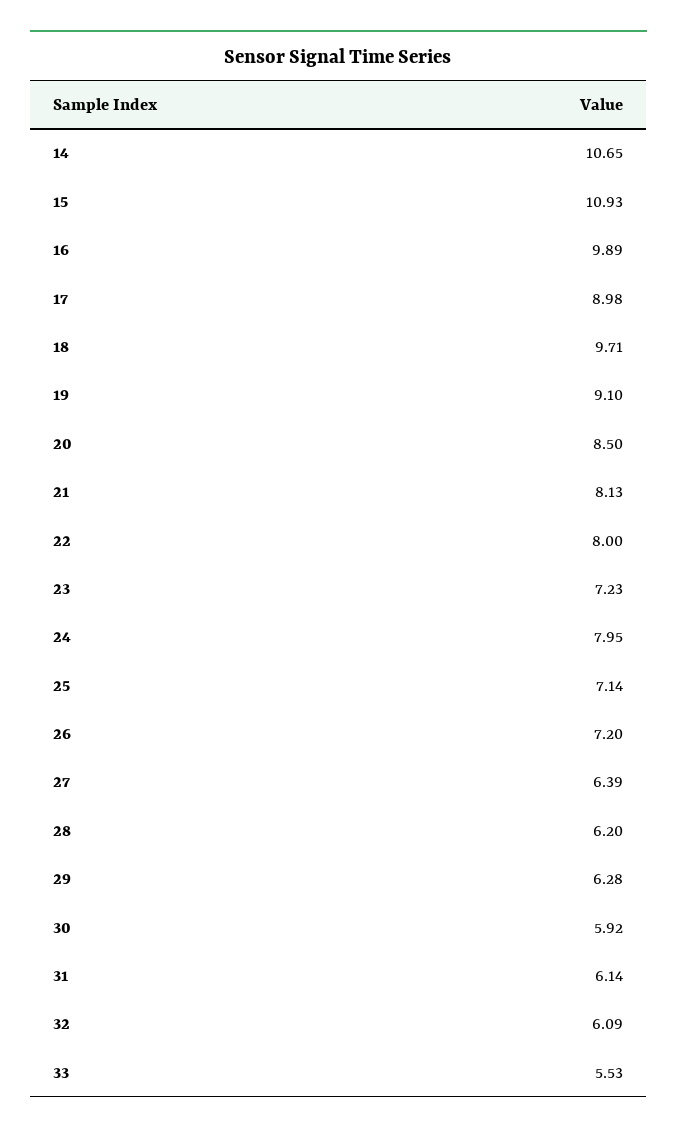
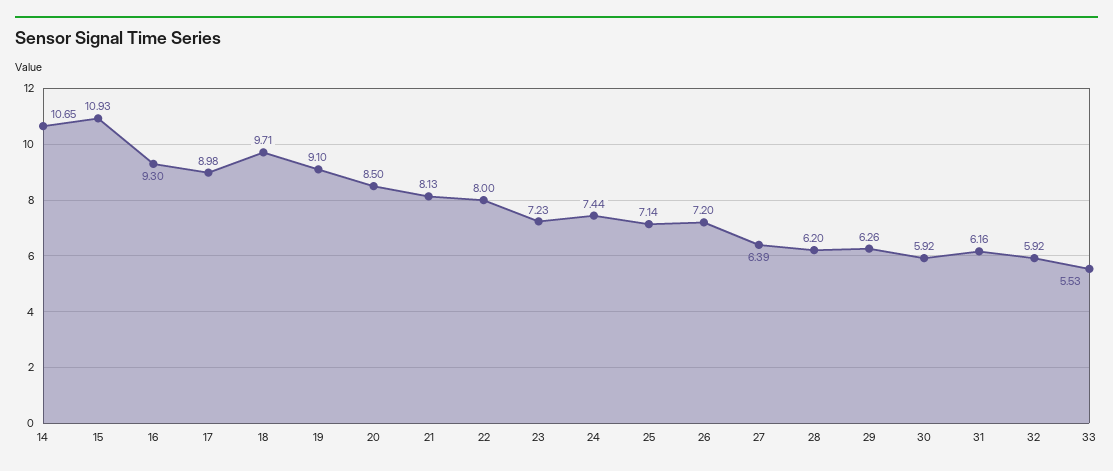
16: 9.89 -> 9.3
24: 7.95 -> 7.44
29: 6.28 -> 6.26
31: 6.14 -> 6.16
32: 6.09 -> 5.92

